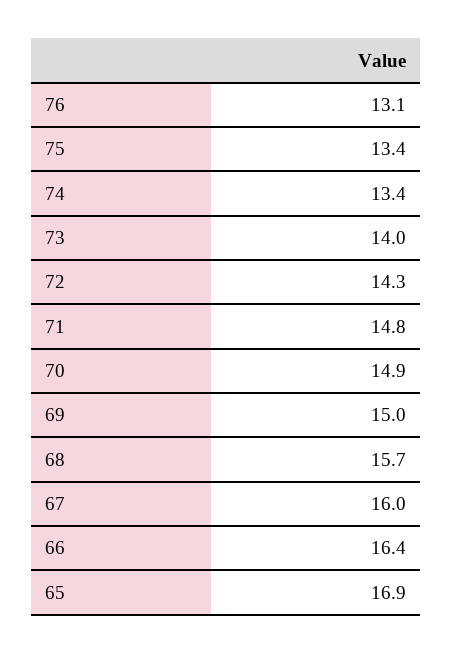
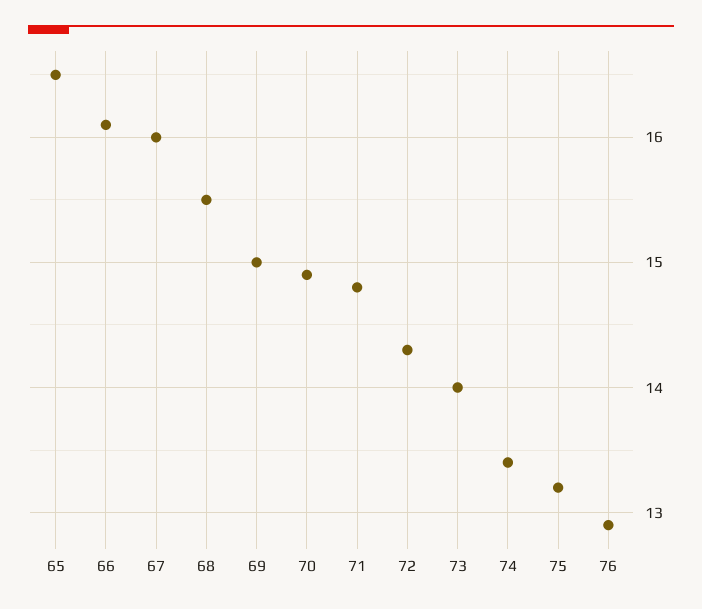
76: 13.1 -> 12.9
75: 13.4 -> 13.2
68: 15.7 -> 15.5
66: 16.4 -> 16.1
65: 16.9 -> 16.5

